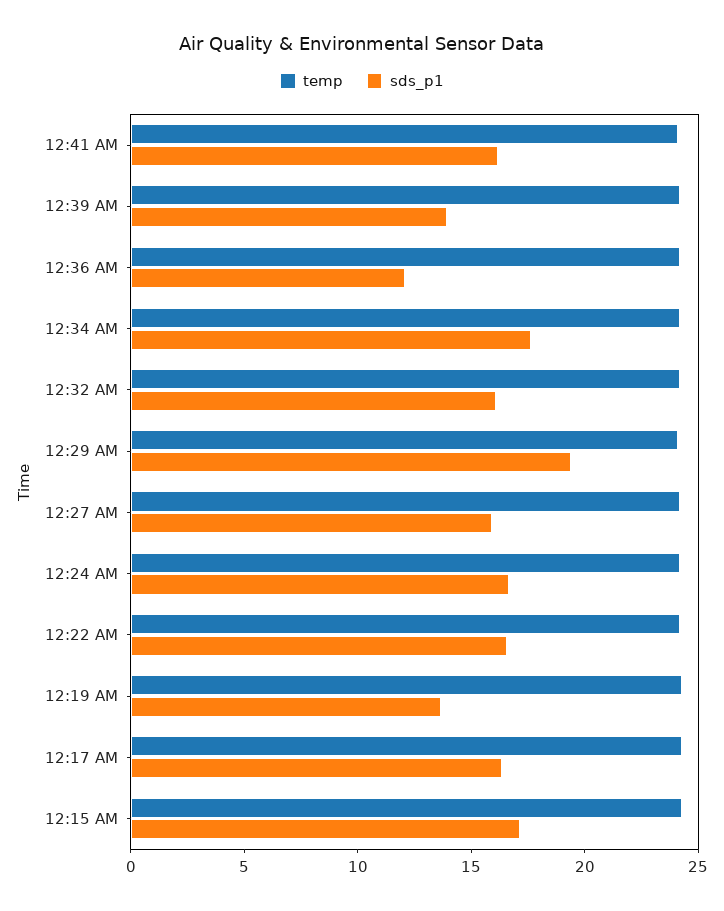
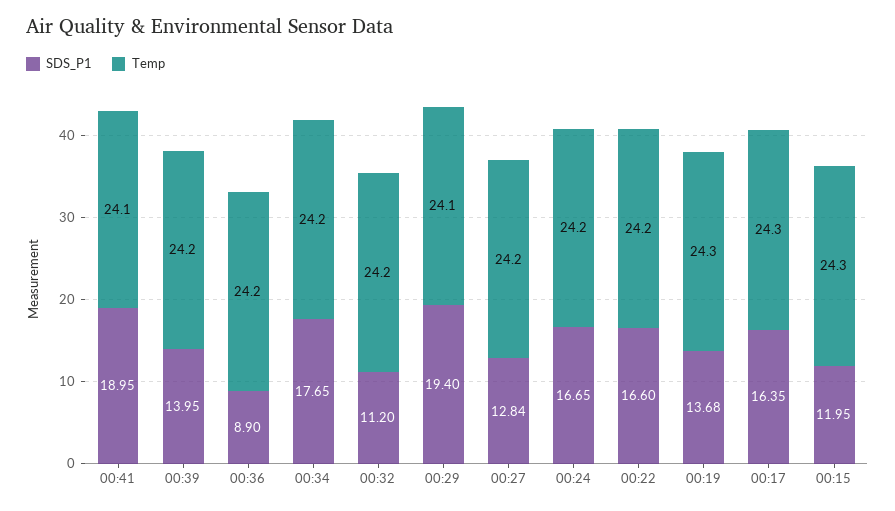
sds_p1, 12:41 AM: 16 -> 18.95
sds_p1, 12:36 AM: 12 -> 8.9
sds_p1, 12:32 AM: 16 -> 11.2
sds_p1, 12:27 AM: 16 -> 12.84
sds_p1, 12:15 AM: 17 -> 11.95

